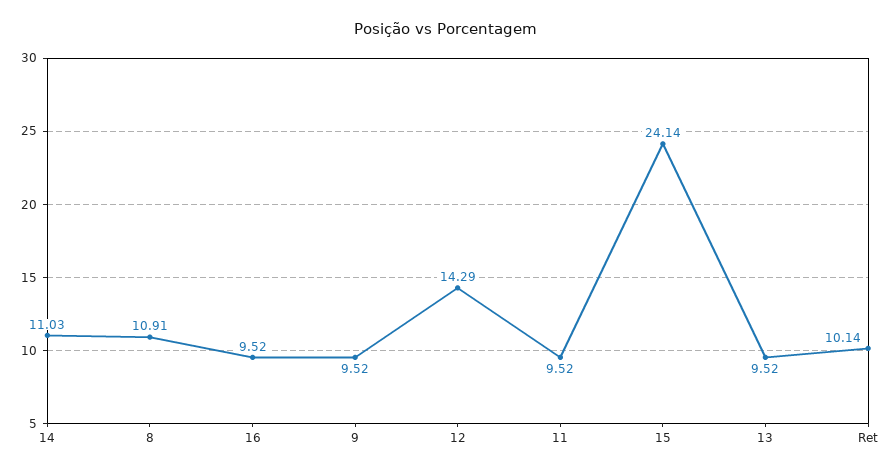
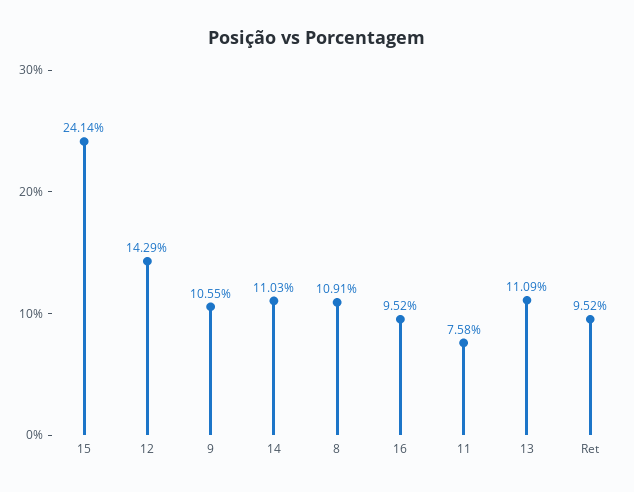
9: 9.52 -> 10.55
11: 9.52 -> 7.58
13: 9.52 -> 11.09
Ret: 10.14 -> 9.52

